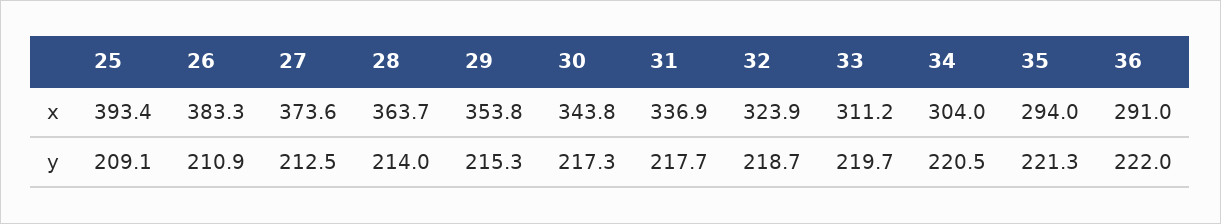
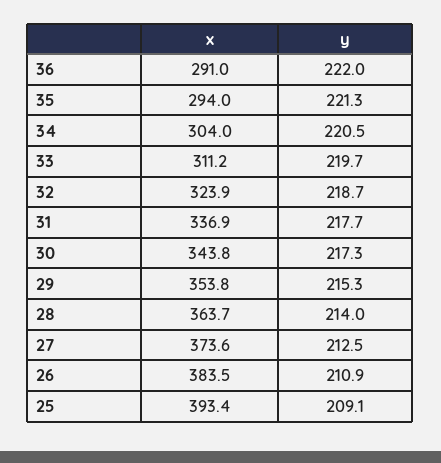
26, x: 383.3 -> 383.5

